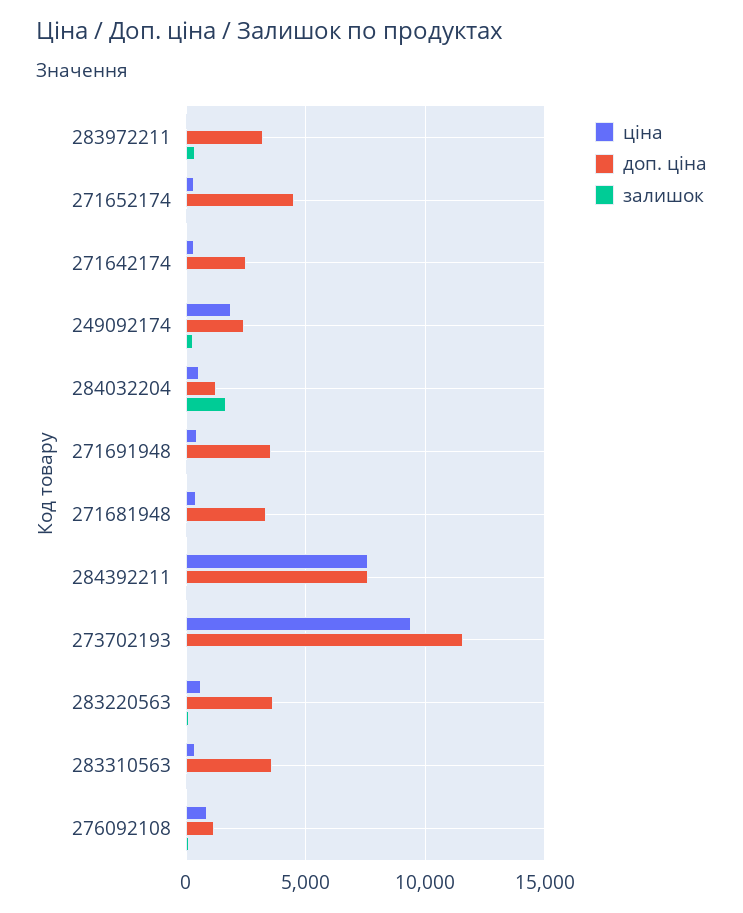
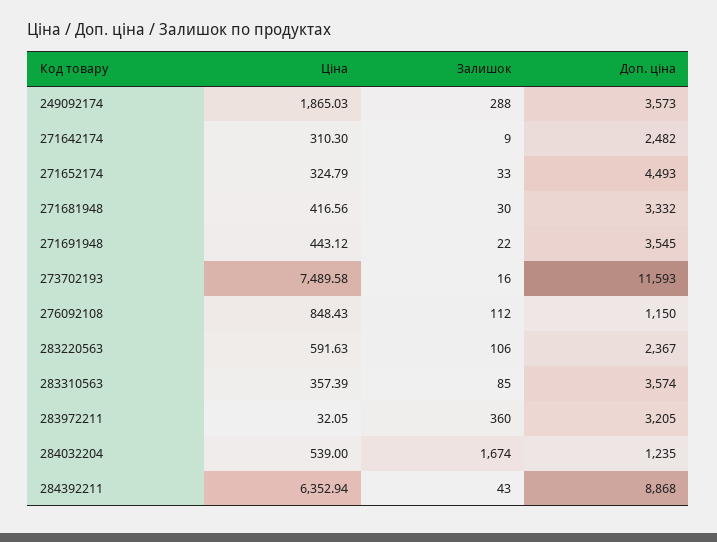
доп. ціна, 249092174: 2500 -> 3573
ціна, 284392211: 7500 -> 6352.94
доп. ціна, 284392211: 7500 -> 8868
ціна, 273702193: 9500 -> 7489.58
доп. ціна, 283220563: 3500 -> 2367

